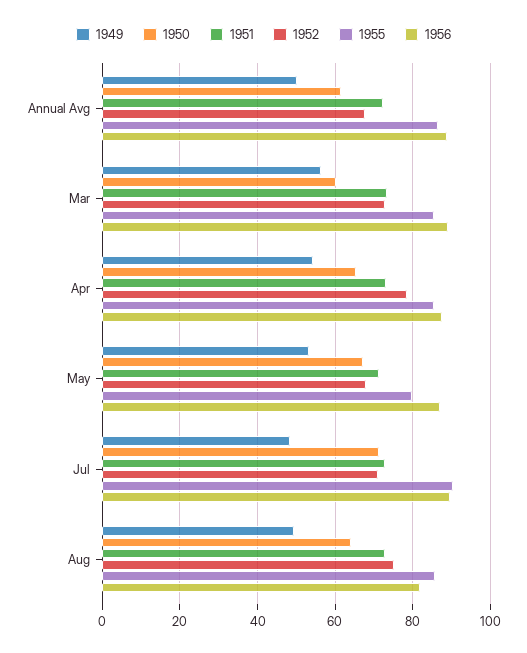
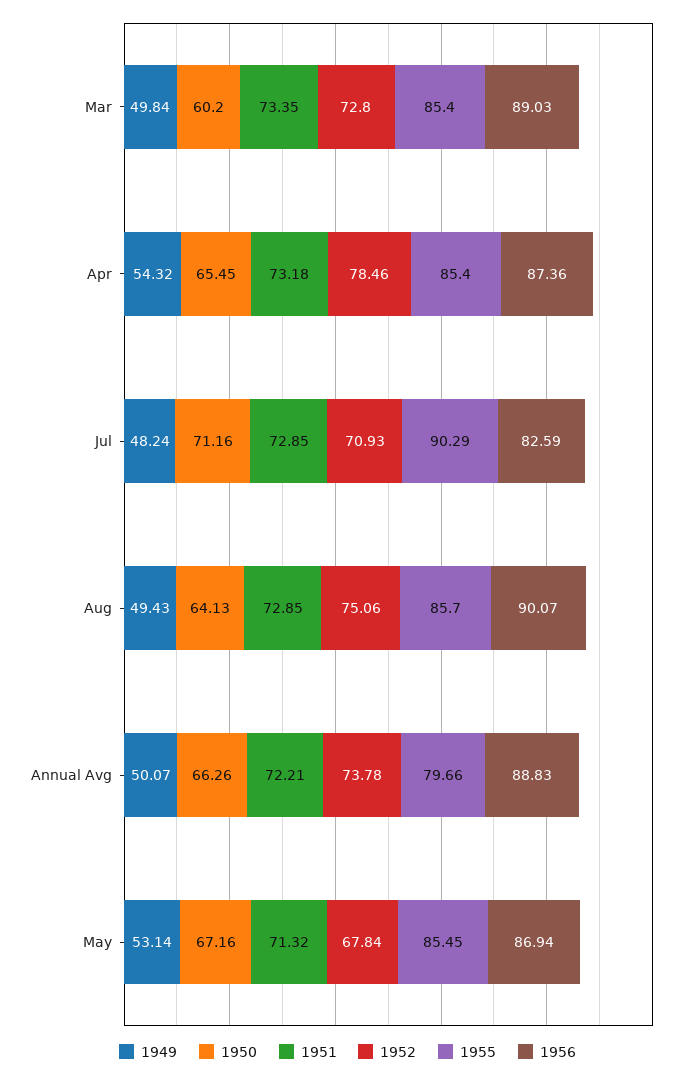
1950, Annual Avg: 62 -> 66.26
1952, Annual Avg: 68 -> 73.78
1955, Annual Avg: 86 -> 79.66
1949, Mar: 56 -> 49.84
1955, May: 80 -> 85.45
1956, Jul: 90 -> 82.59
1956, Aug: 82 -> 90.07

